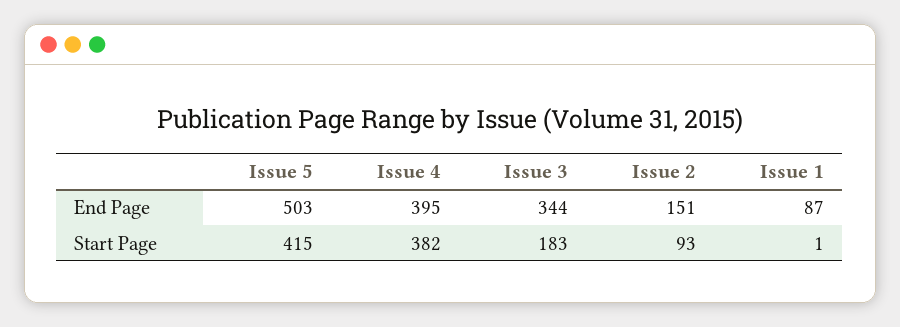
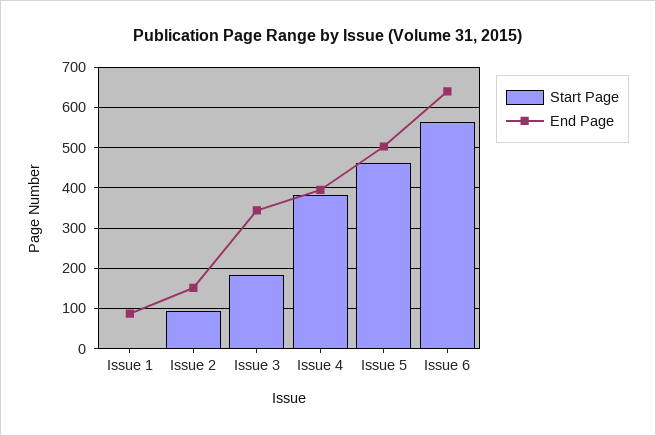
Start Page, Issue 5: 415 -> 460
Start Page, Issue 6: none -> 560
End Page, Issue 6: none -> 640

